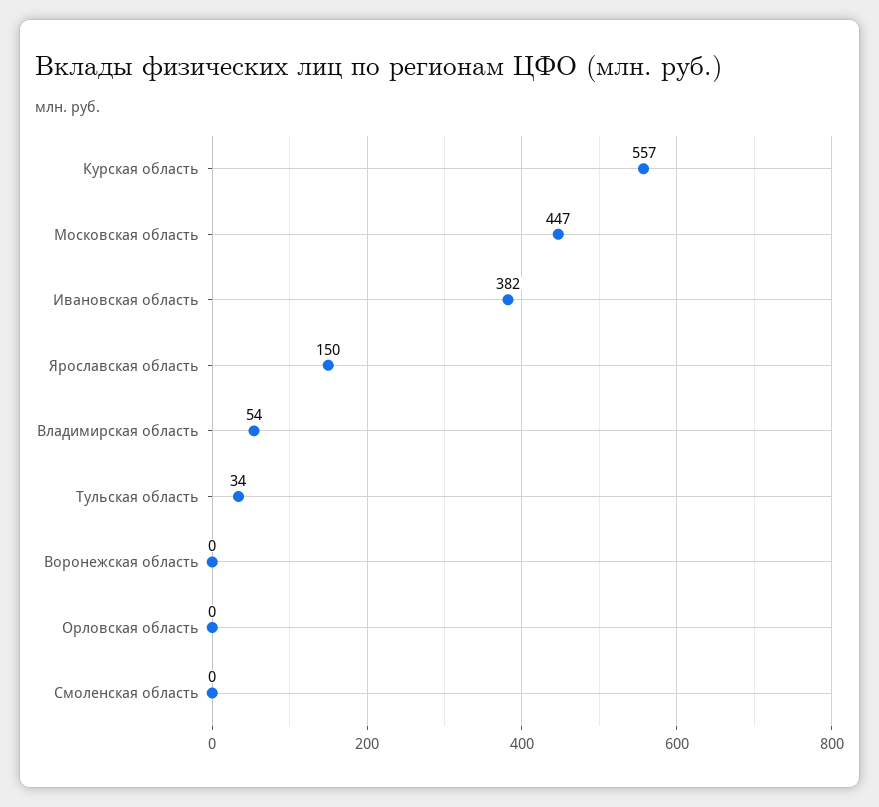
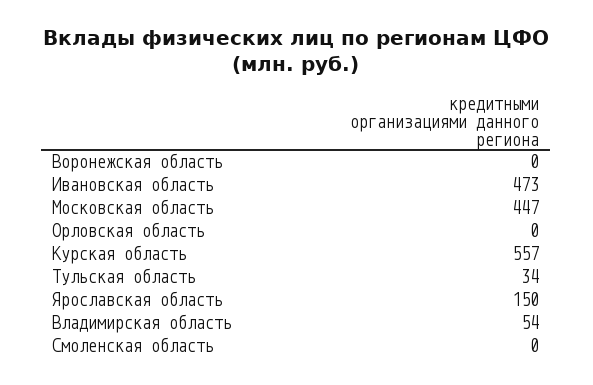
Ивановская область: 382 -> 473

